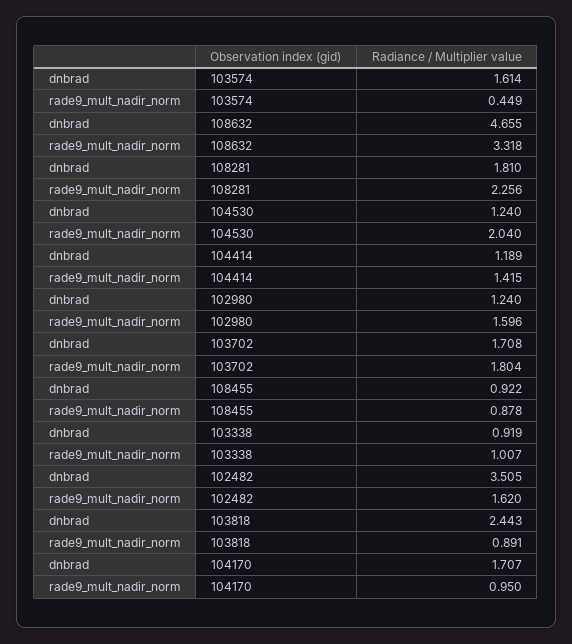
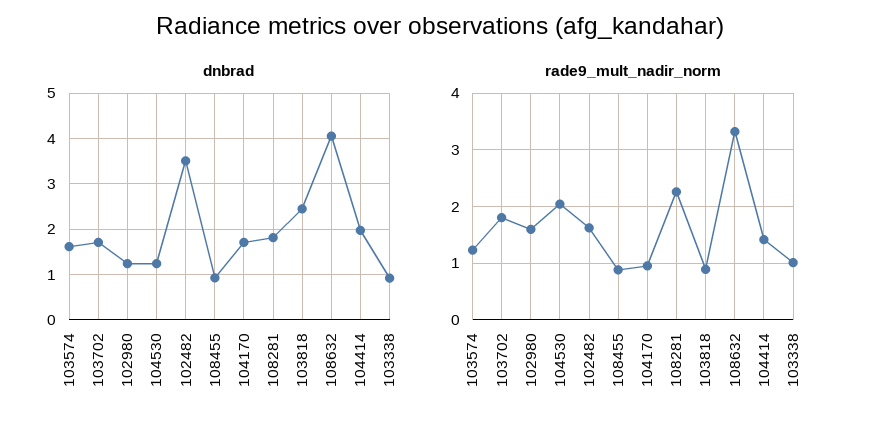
rade9_mult_nadir_norm, 103574: 0.449 -> 1.2
dnbrad, 108632: 4.655 -> 4
dnbrad, 104414: 1.189 -> 2

